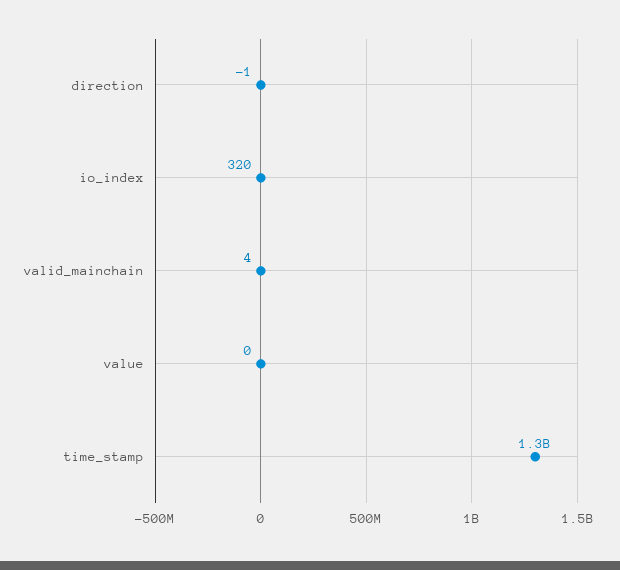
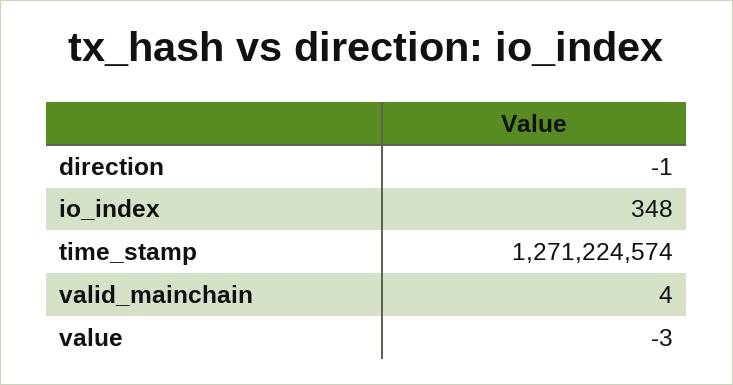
io_index: 320 -> 348
value: 0 -> -3

